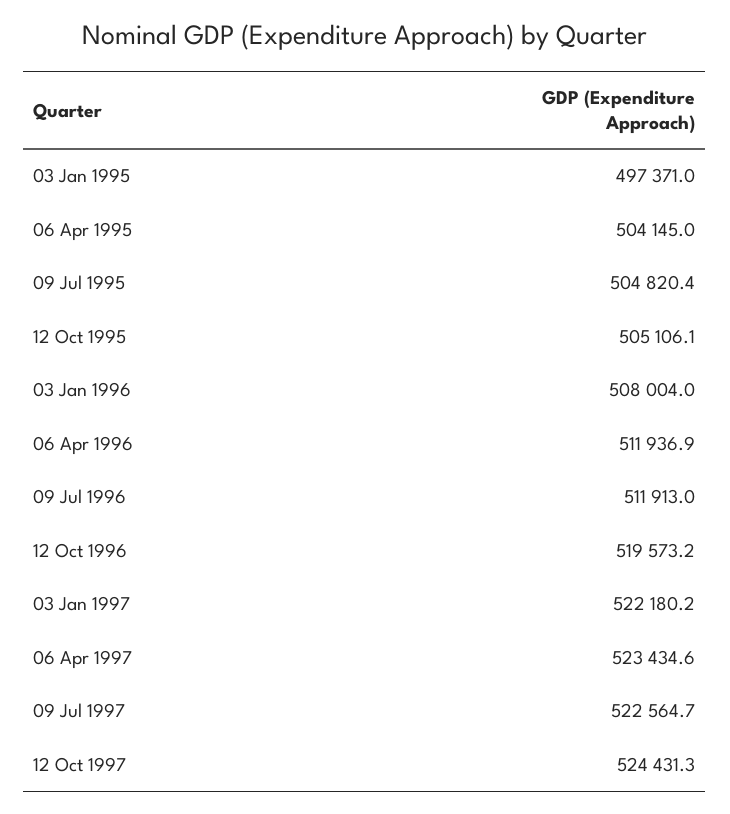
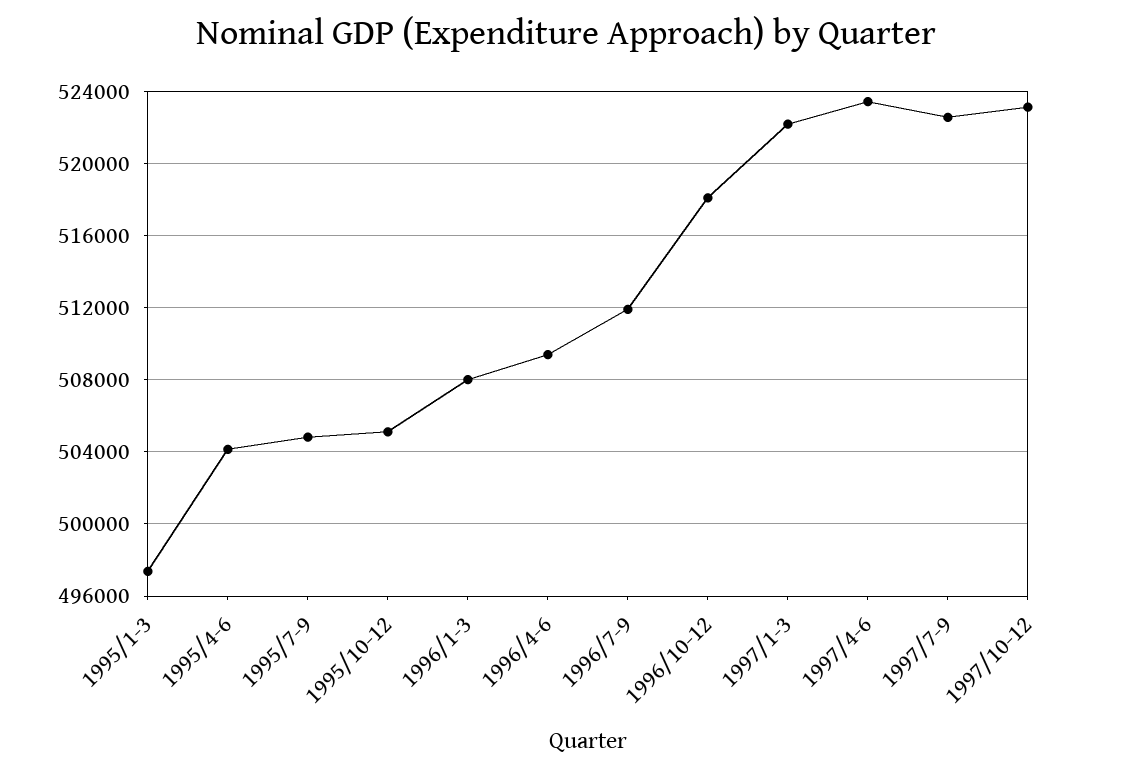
06 Apr 1996: 511936.9 -> 509500
12 Oct 1996: 519573.2 -> 518000
12 Oct 1997: 524431.3 -> 523000

